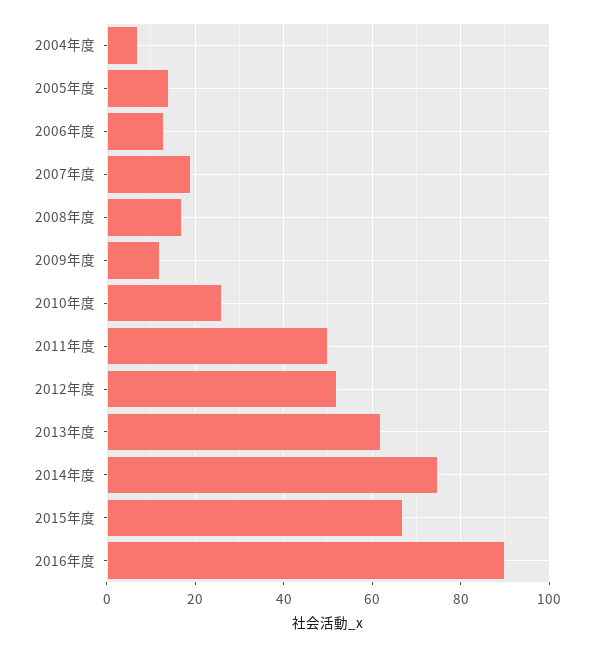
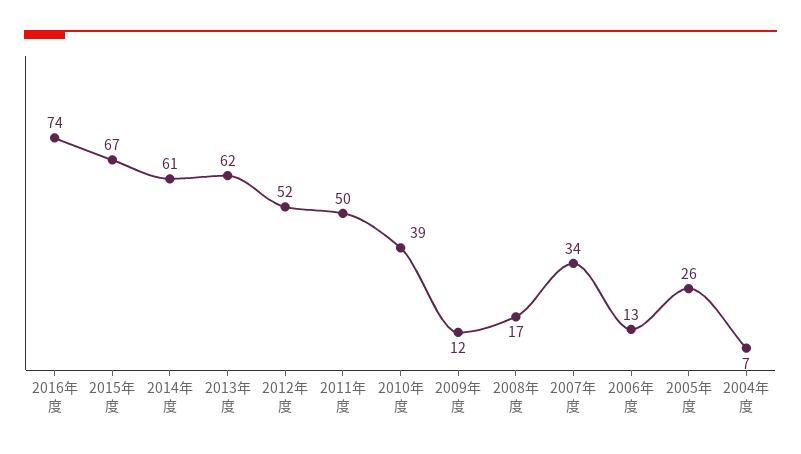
2005年度: 15 -> 26
2007年度: 20 -> 34
2010年度: 25 -> 39
2014年度: 75 -> 61
2016年度: 90 -> 74

